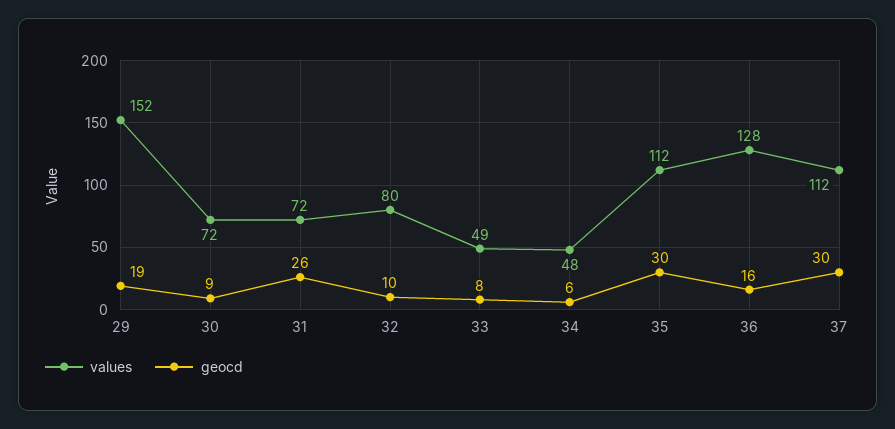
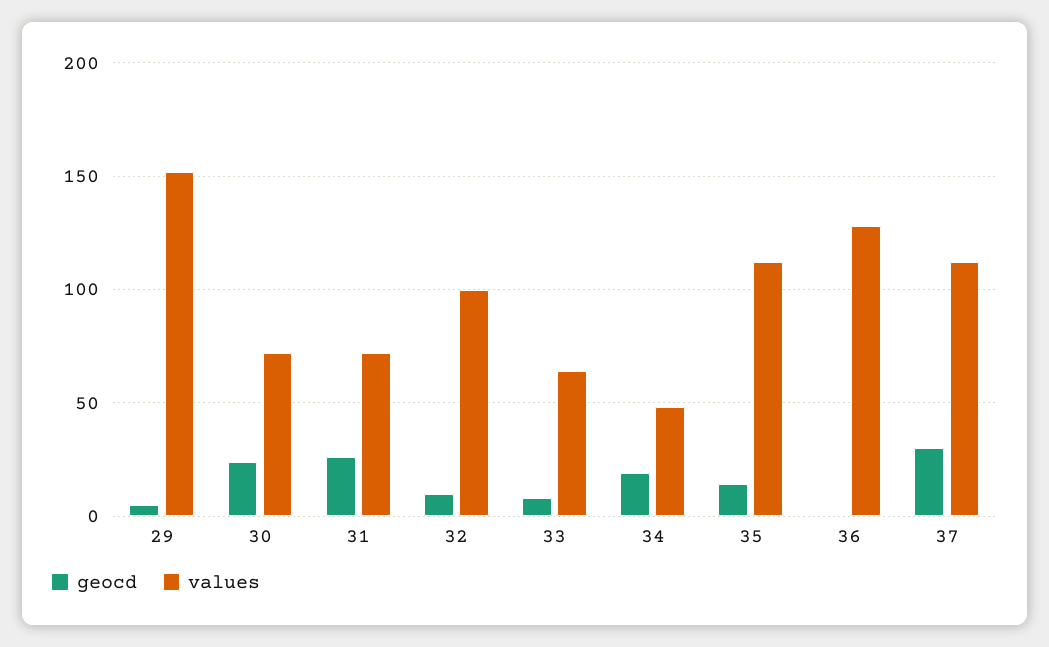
geocd, 29: 19 -> 5
geocd, 30: 9 -> 25
values, 32: 80 -> 100
values, 33: 49 -> 65
geocd, 34: 6 -> 20
geocd, 35: 30 -> 15
geocd, 36: 16 -> 0

